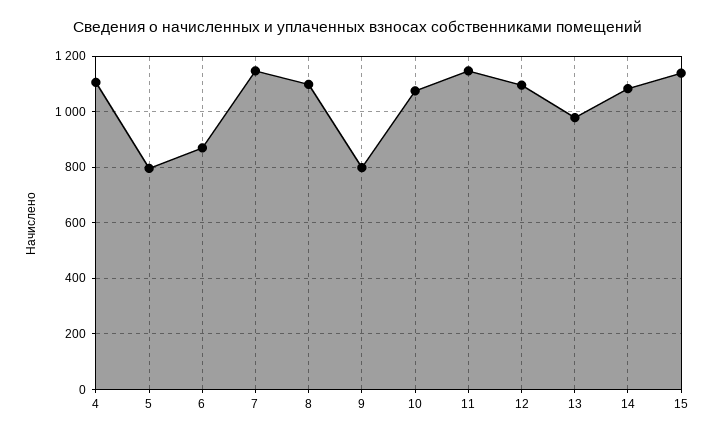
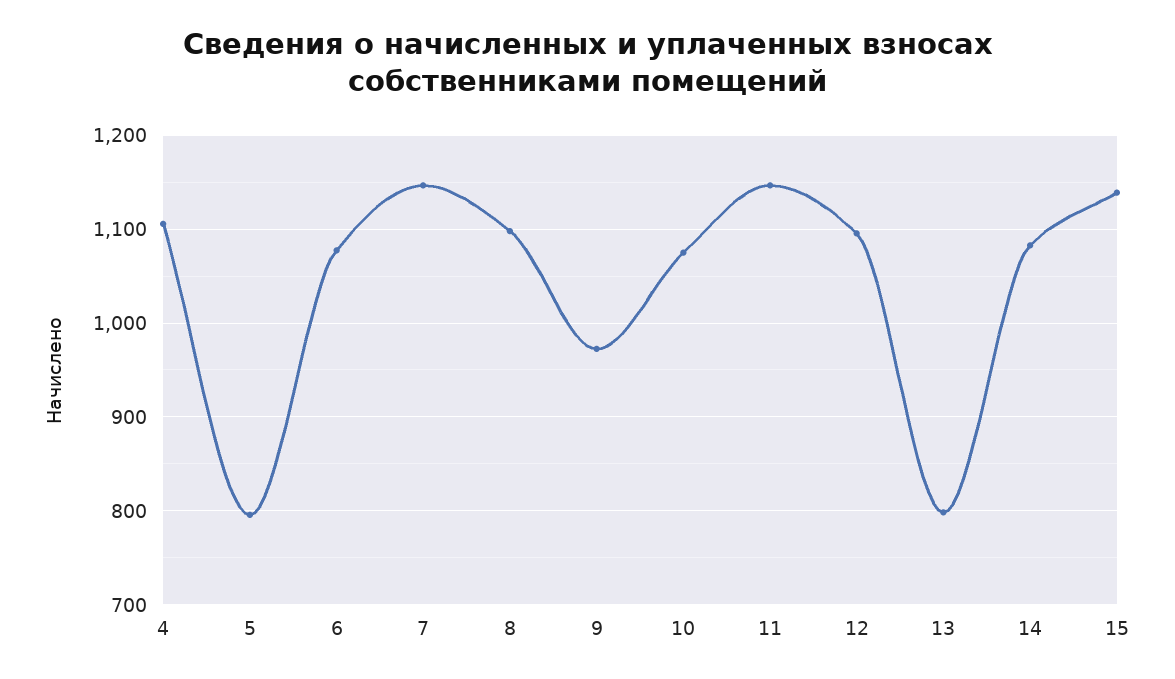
6: 875 -> 1080
9: 800 -> 970
13: 975 -> 800

